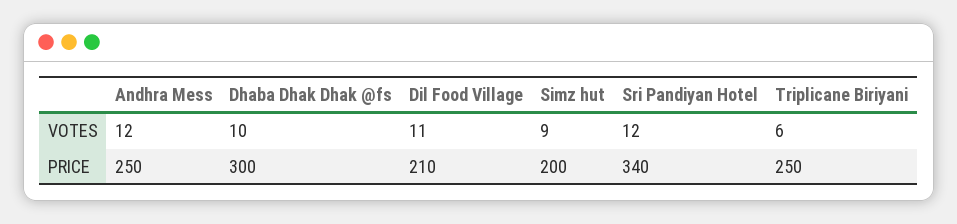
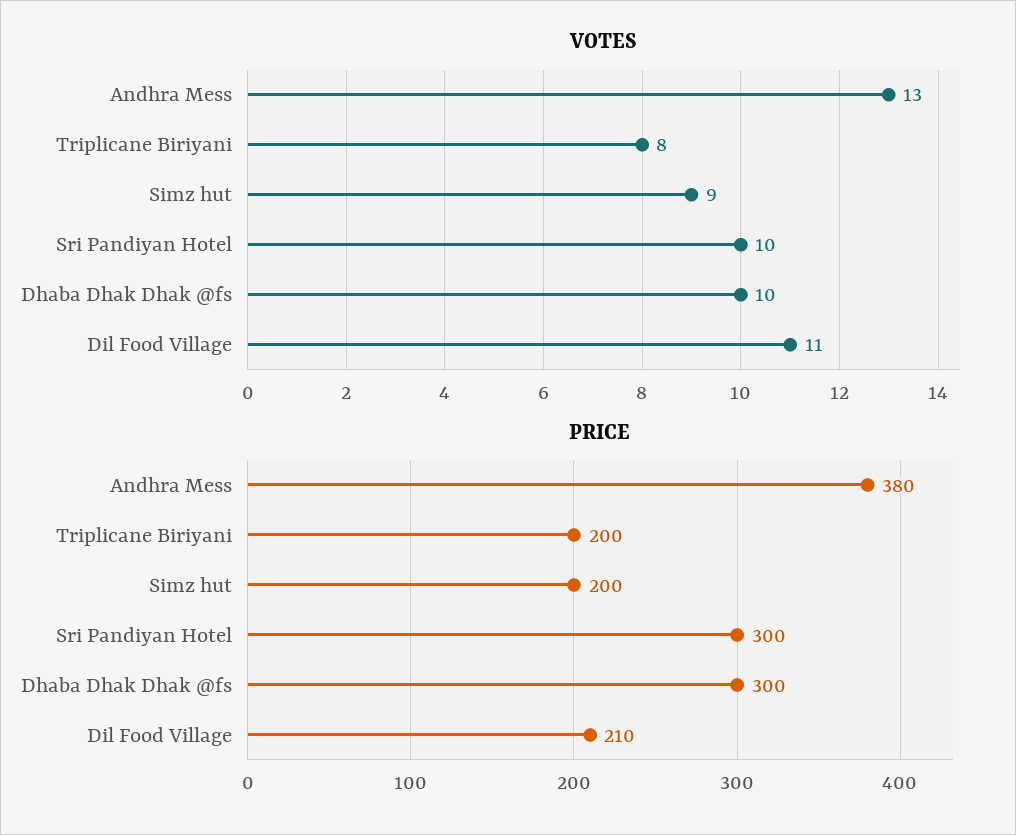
VOTES, Andhra Mess: 12 -> 13
VOTES, Sri Pandiyan Hotel: 12 -> 10
VOTES, Triplicane Biriyani: 6 -> 8
PRICE, Andhra Mess: 250 -> 380
PRICE, Sri Pandiyan Hotel: 340 -> 300
PRICE, Triplicane Biriyani: 250 -> 200

